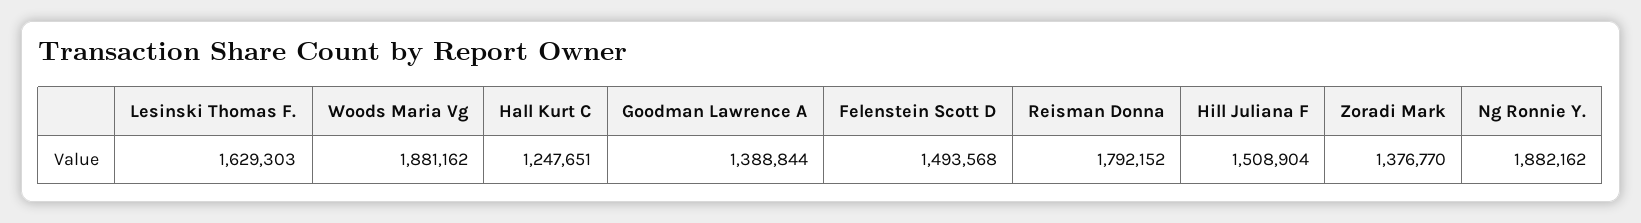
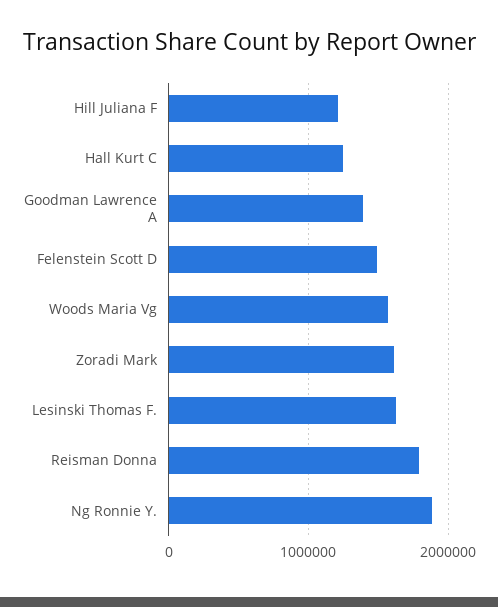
Woods Maria Vg: 1881162 -> 1600000
Hill Juliana F: 1508904 -> 1200000
Zoradi Mark: 1376770 -> 1600000

